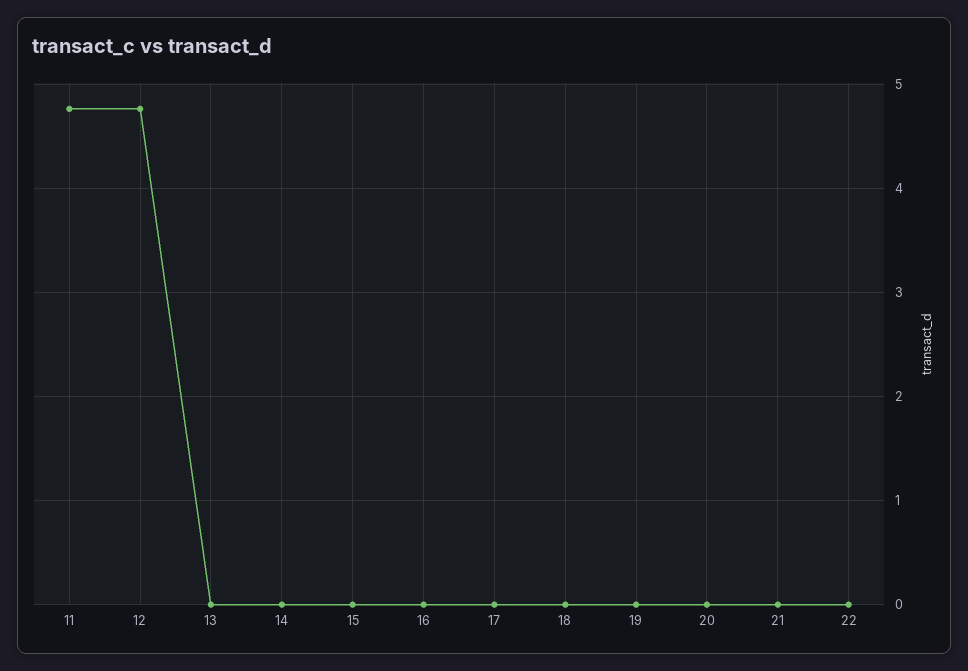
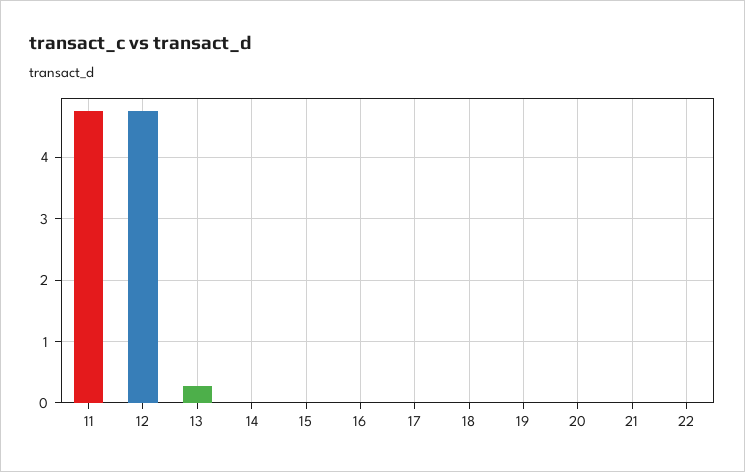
13: 0 -> 0.3

